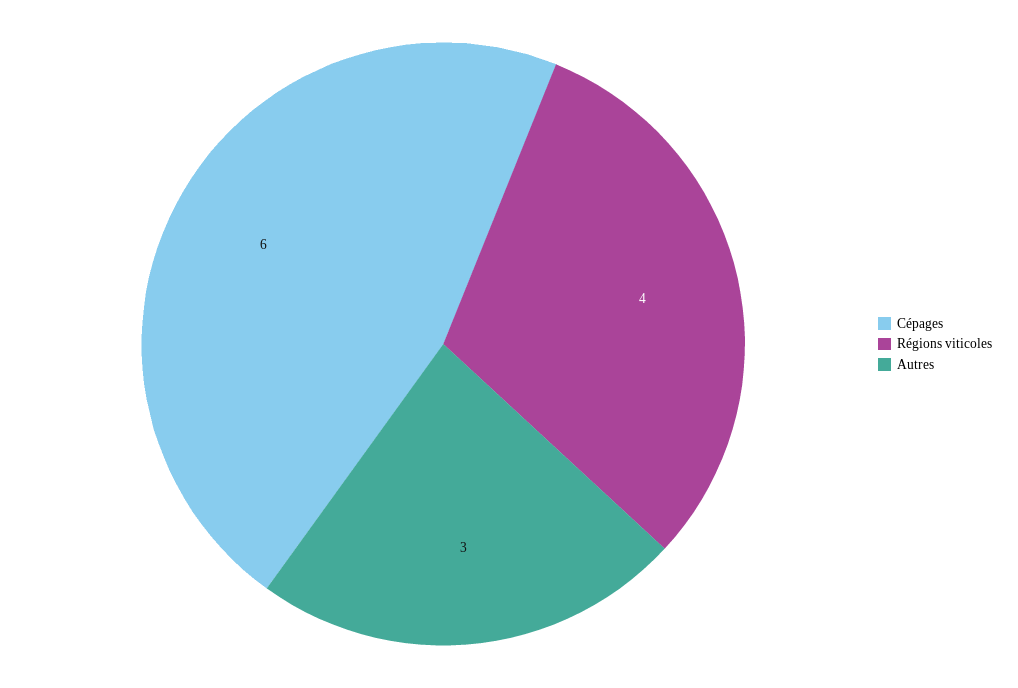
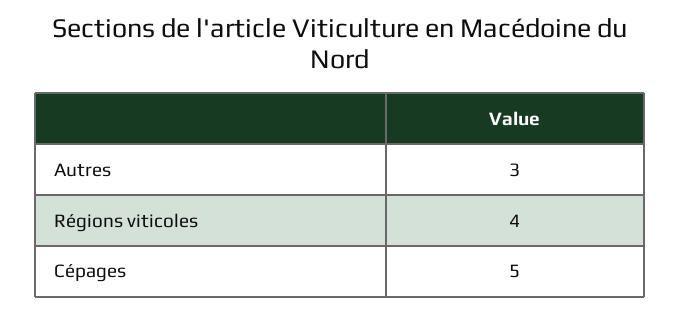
Cépages: 6 -> 5

